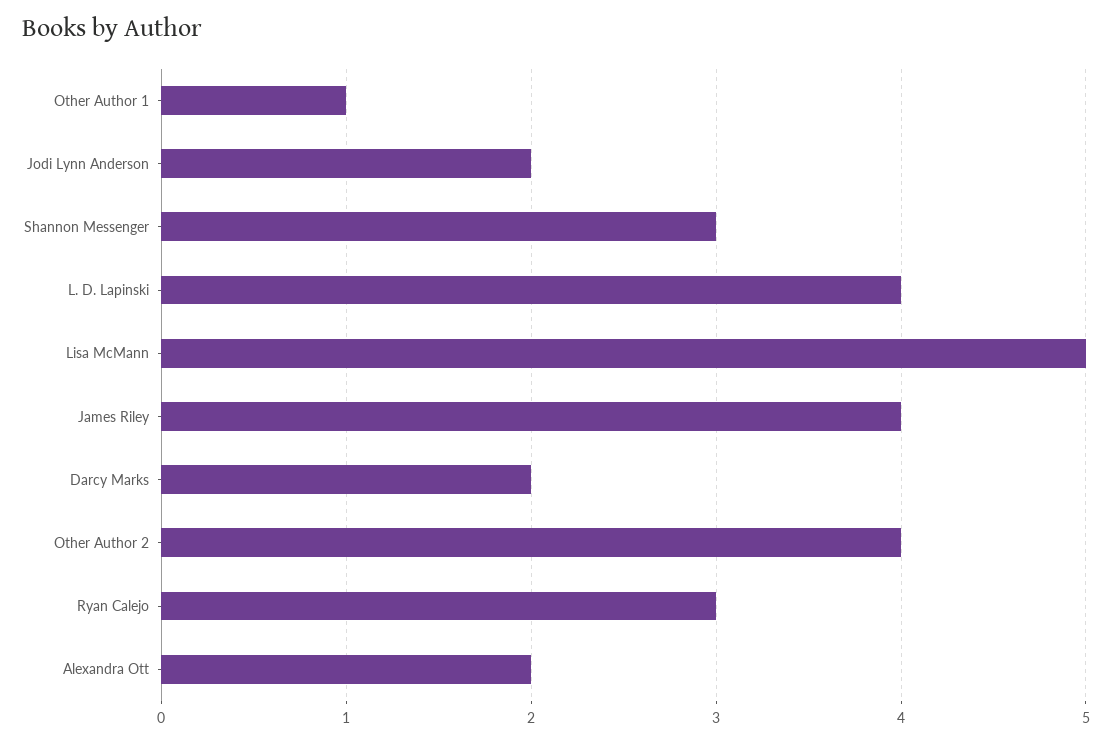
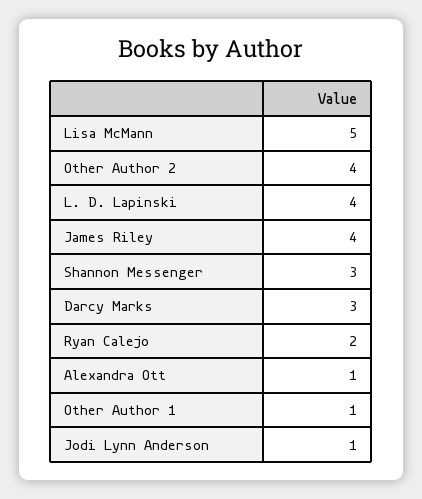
Jodi Lynn Anderson: 2 -> 1
Darcy Marks: 2 -> 3
Ryan Calejo: 3 -> 2
Alexandra Ott: 2 -> 1

